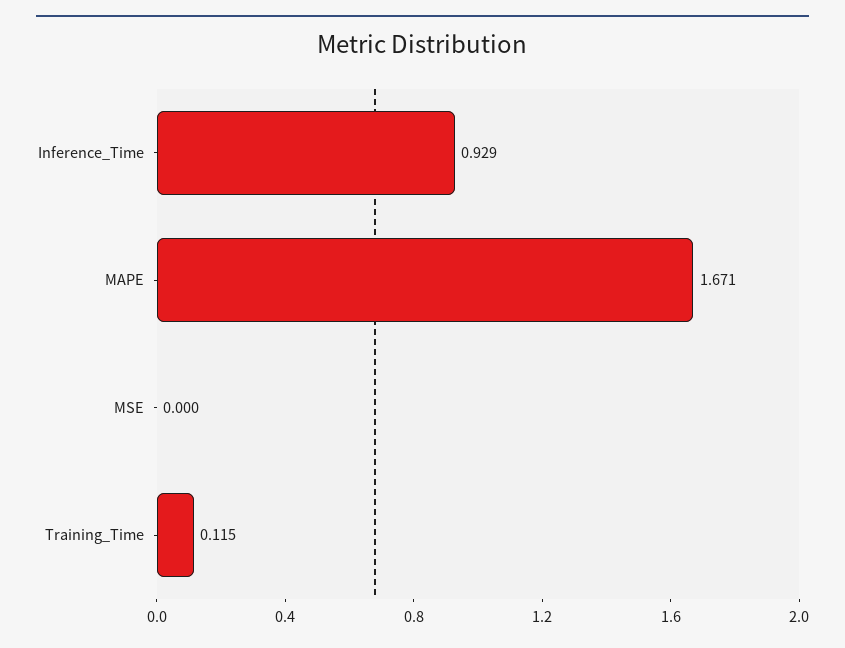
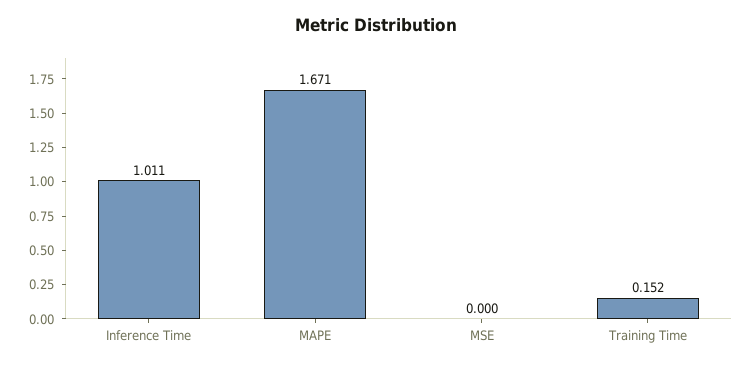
Inference_Time: 0.929 -> 1.011
Training_Time: 0.115 -> 0.152

